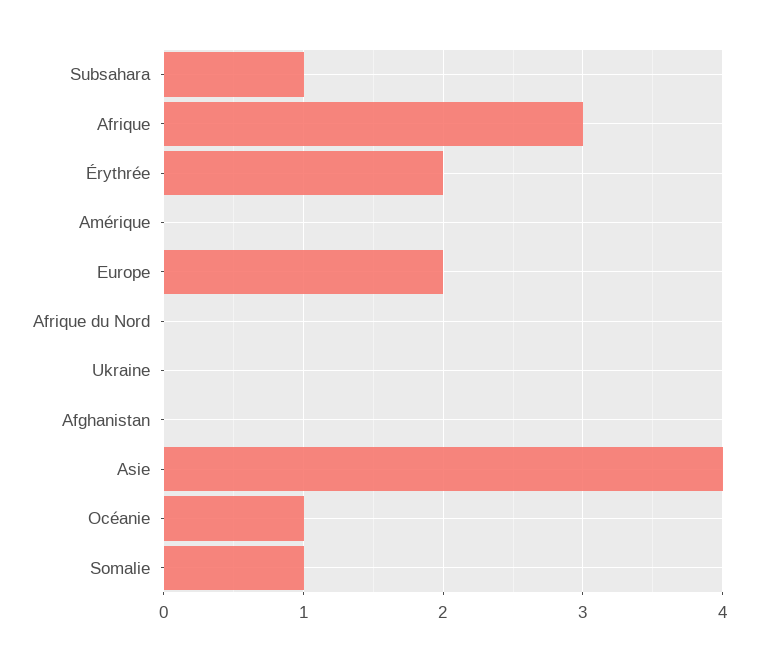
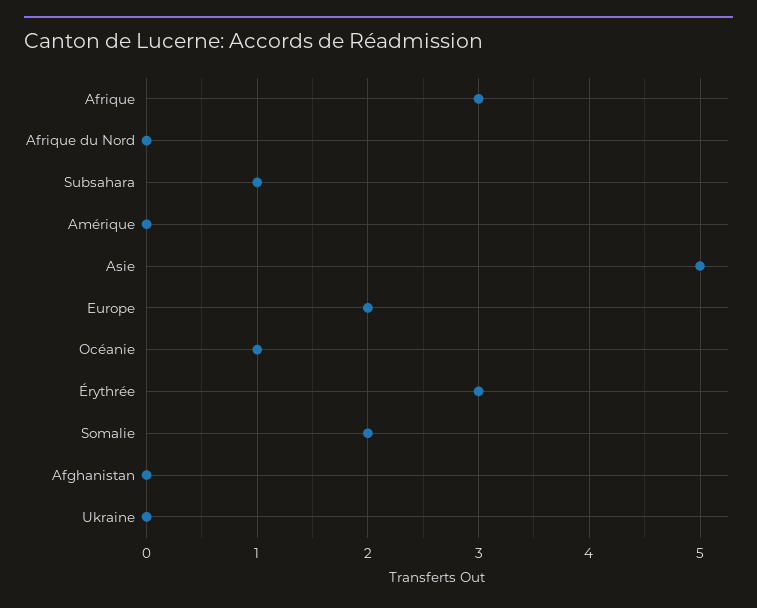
Érythrée: 2 -> 3
Asie: 4 -> 5
Somalie: 1 -> 2

